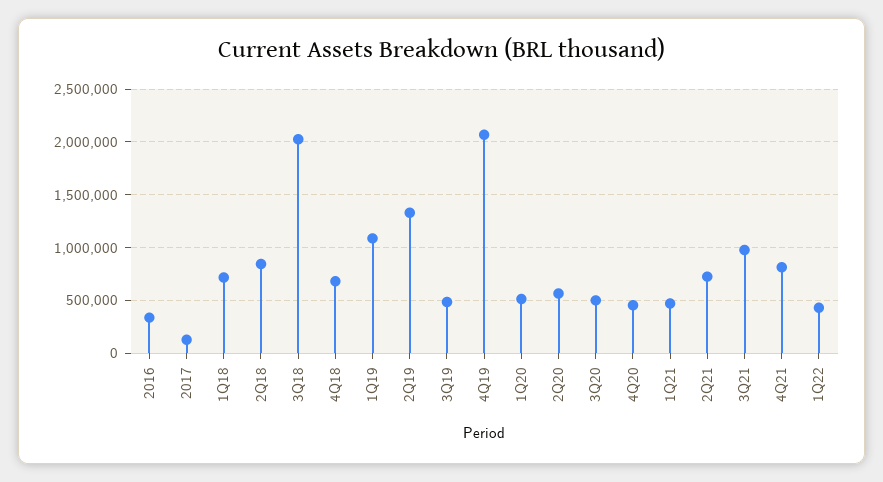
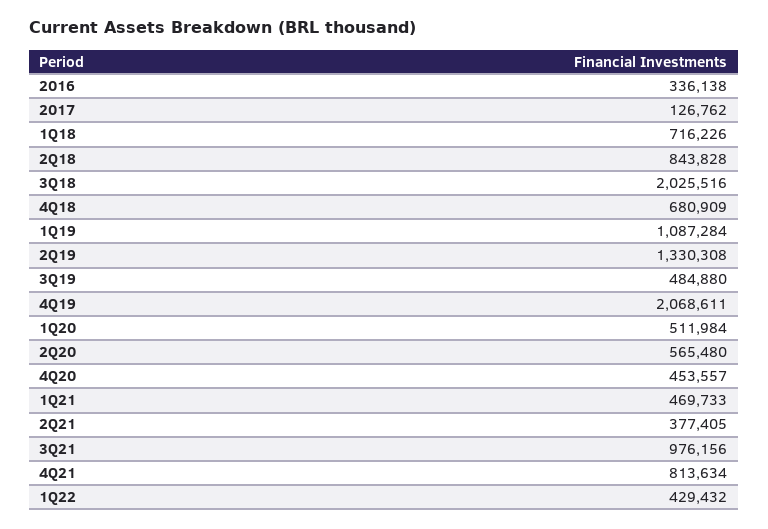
3Q20: 500000 -> none
2Q21: 700000 -> 377405

